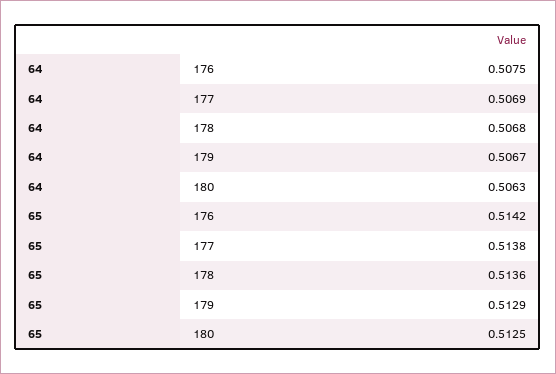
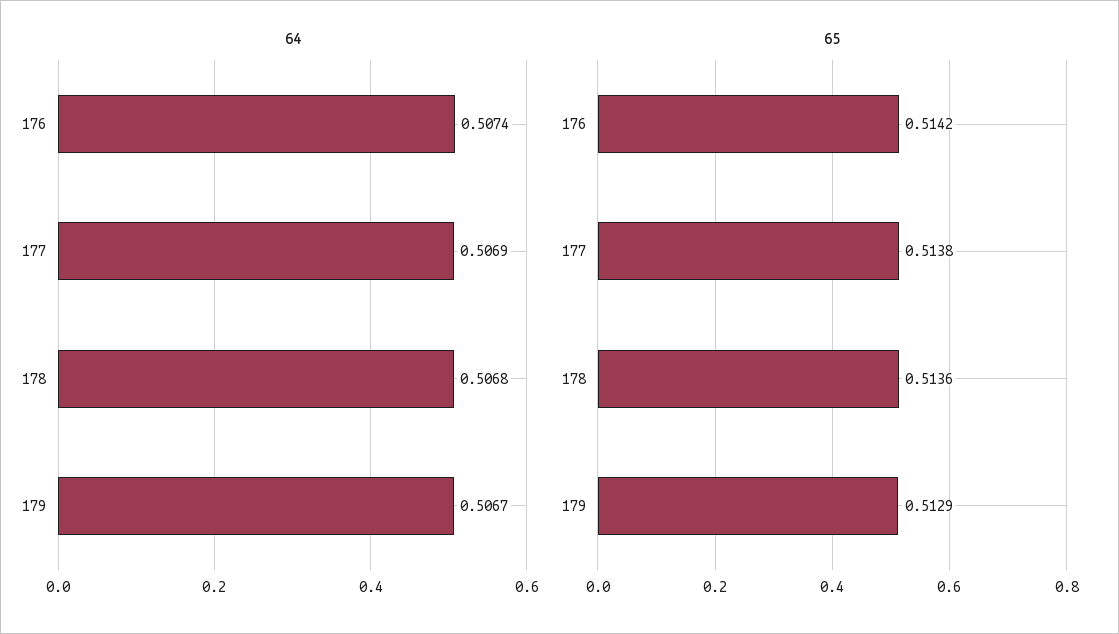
64, 176: 0.5075 -> 0.5074
64, 180: 0.5063 -> none
65, 180: 0.5125 -> none

